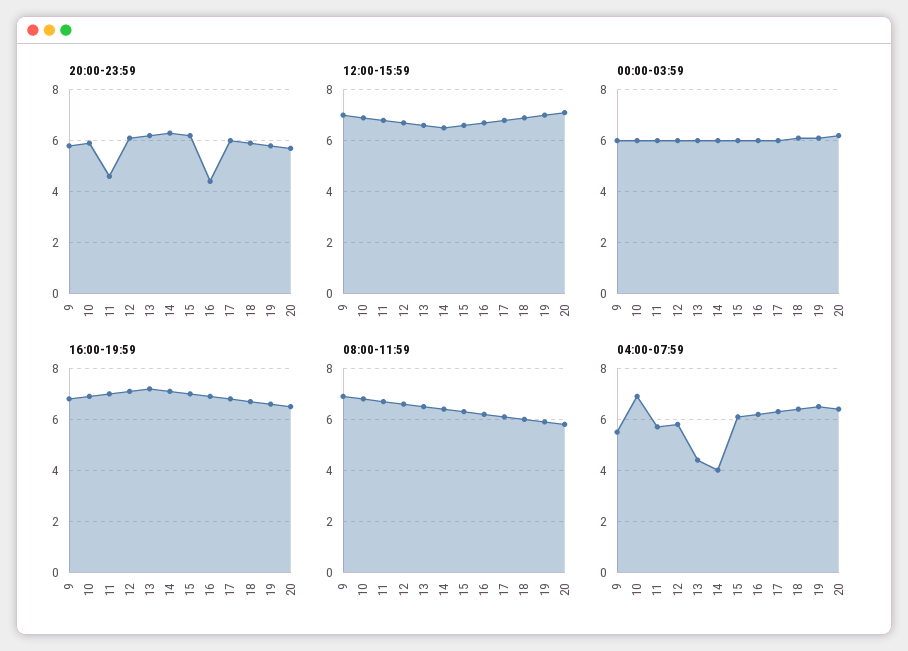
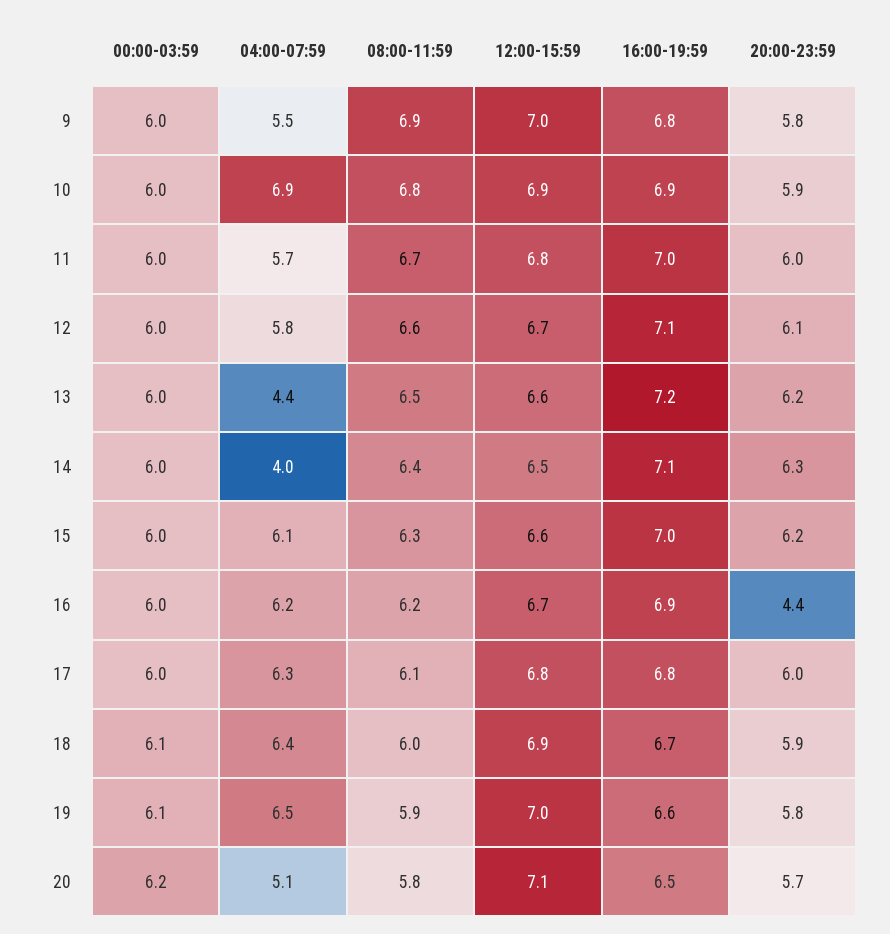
20:00-23:59, 11: 4.5 -> 6
04:00-07:59, 20: 6.5 -> 5.1

